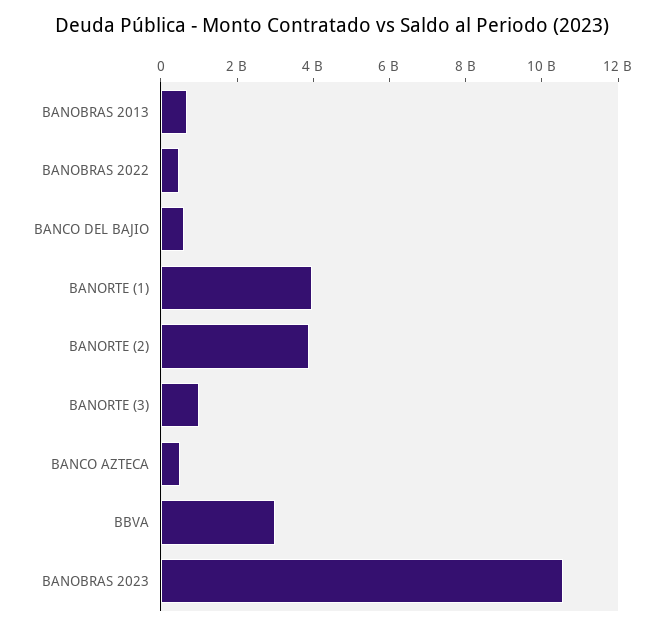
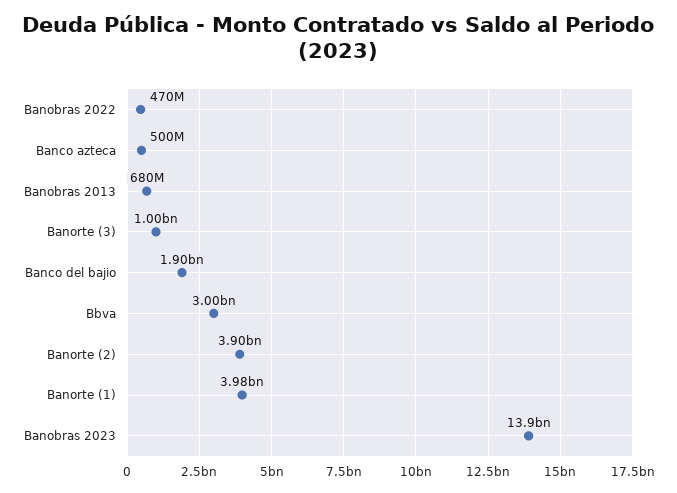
BANCO DEL BAJIO: 500000000 -> 1900000000
BANOBRAS 2023: 10500000000 -> 13900000000

